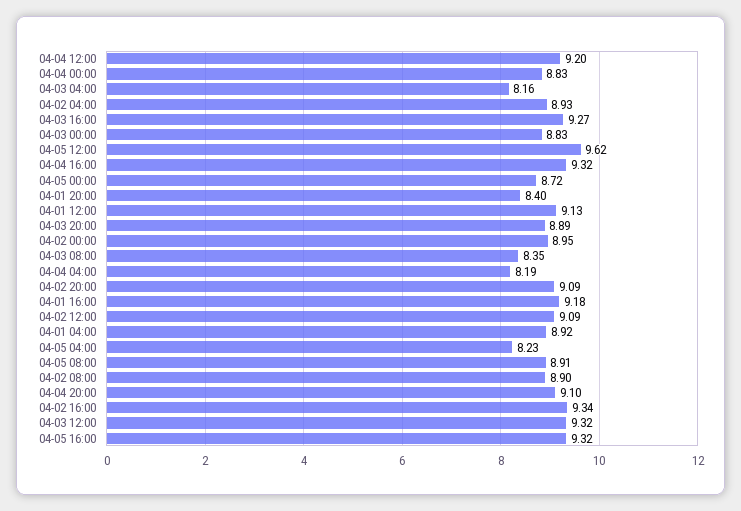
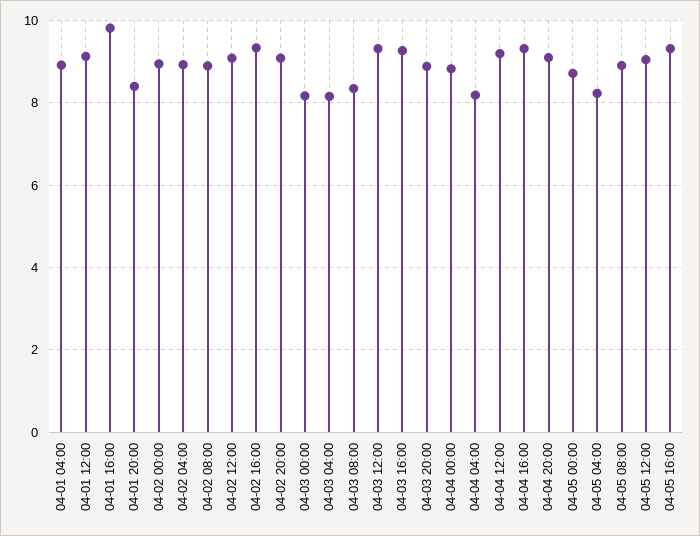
04-03 00:00: 8.83 -> 8.2
04-05 12:00: 9.62 -> 9
04-01 16:00: 9.18 -> 9.8

